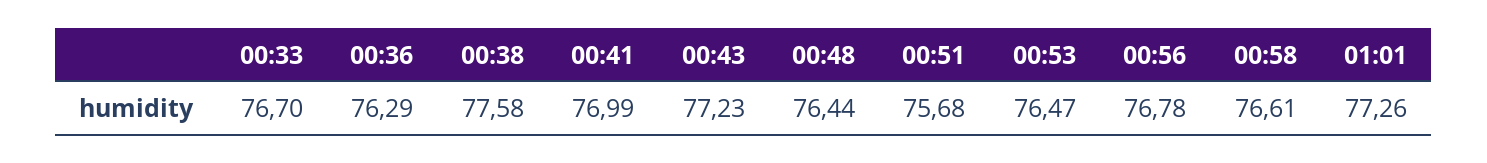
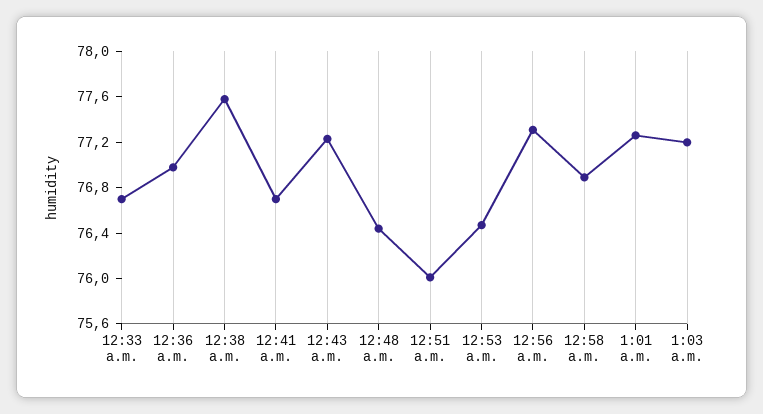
00:36: 76.29 -> 77
00:41: 76.99 -> 76.7
00:51: 75.68 -> 76
00:56: 76.78 -> 77.3
00:58: 76.61 -> 76.9
1:03 a.m.: none -> 77.2

